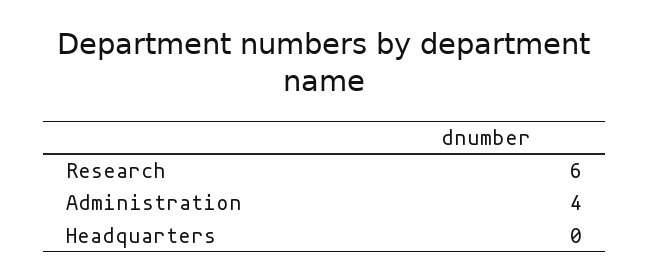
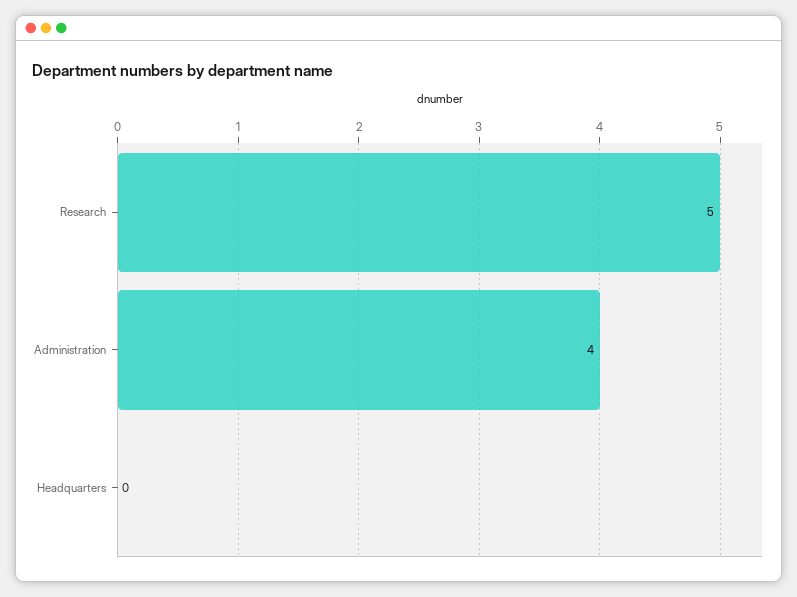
Research: 6 -> 5

